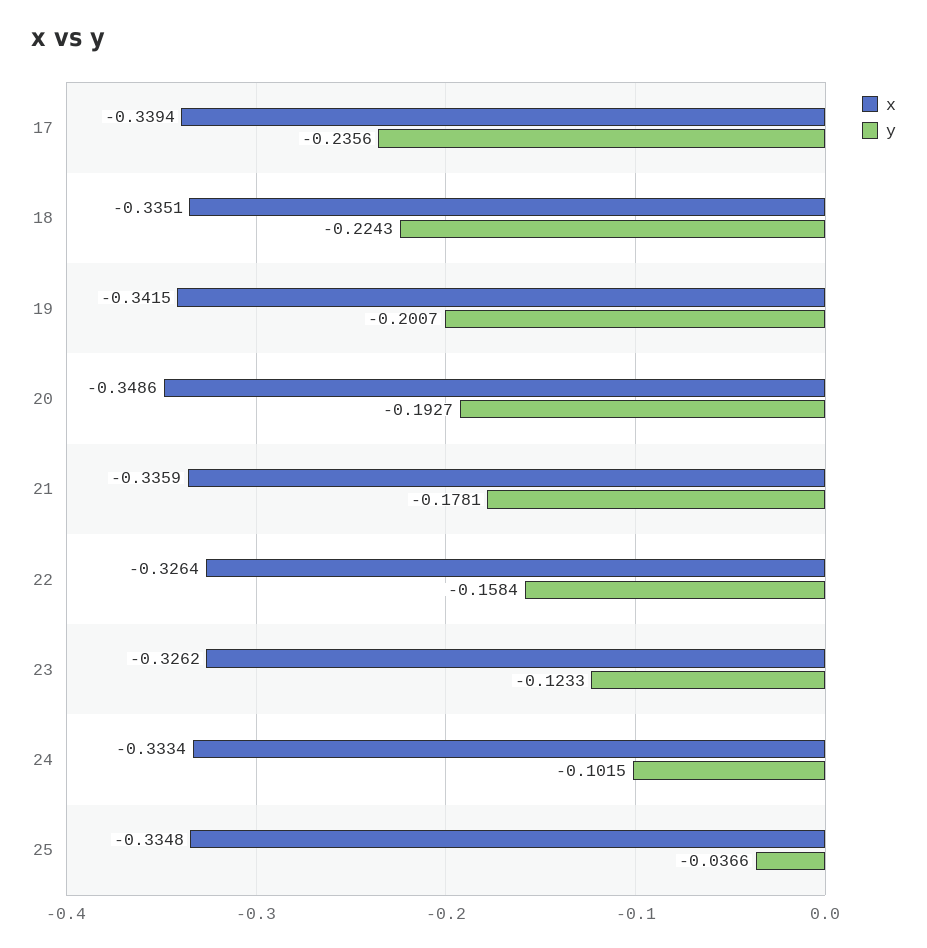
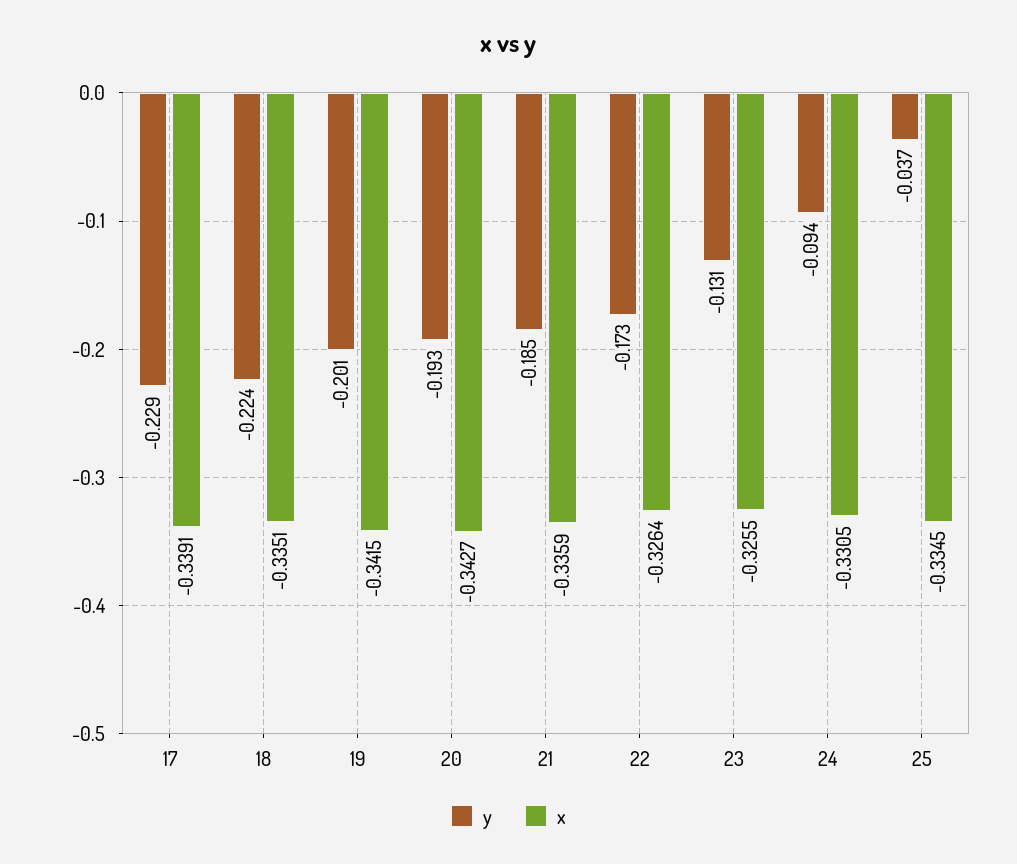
x, 17: -0.3394 -> -0.3391
y, 17: -0.2356 -> -0.229
x, 20: -0.3486 -> -0.3427
y, 21: -0.1781 -> -0.185
y, 22: -0.1584 -> -0.173
x, 23: -0.3262 -> -0.3255
y, 23: -0.1233 -> -0.131
x, 24: -0.3334 -> -0.3305
y, 24: -0.1015 -> -0.094
x, 25: -0.3348 -> -0.3345

